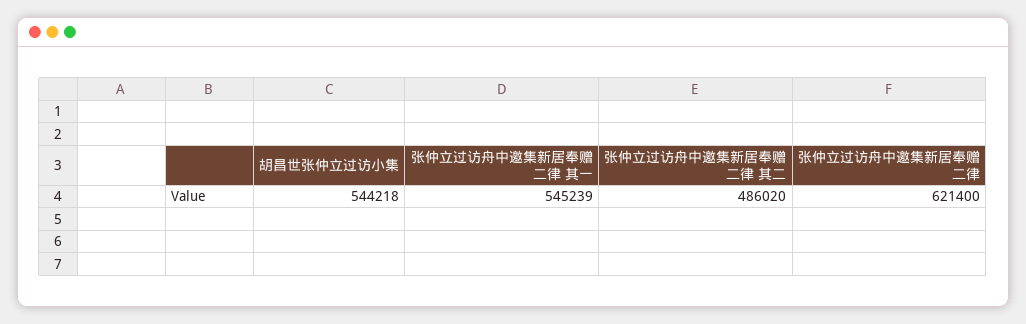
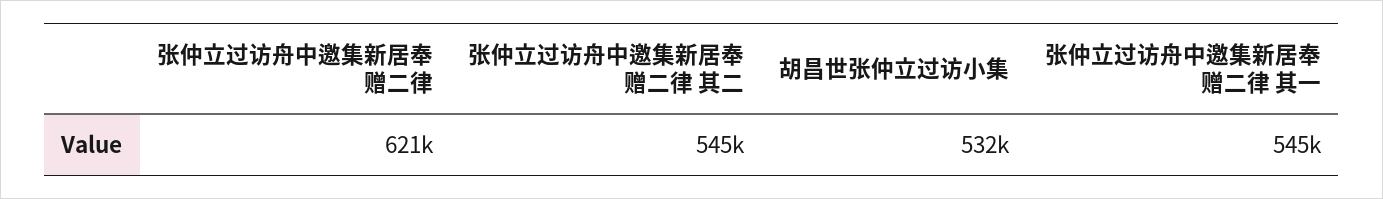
胡昌世张仲立过访小集: 544218 -> 532000
张仲立过访舟中邀集新居奉赠二律 其二: 486020 -> 545000

